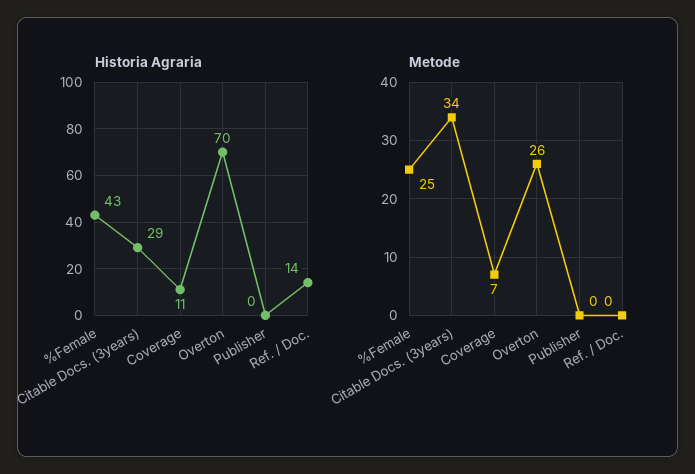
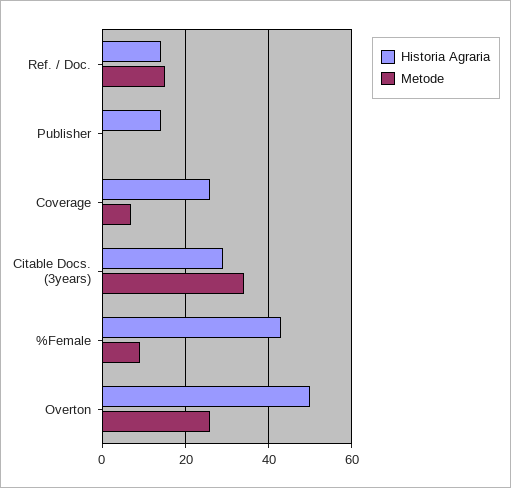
Historia Agraria, Coverage: 11 -> 25
Historia Agraria, Overton: 70 -> 50
Historia Agraria, Publisher: 0 -> 15
Metode, %Female: 25 -> 10
Metode, Ref. / Doc.: 0 -> 15

